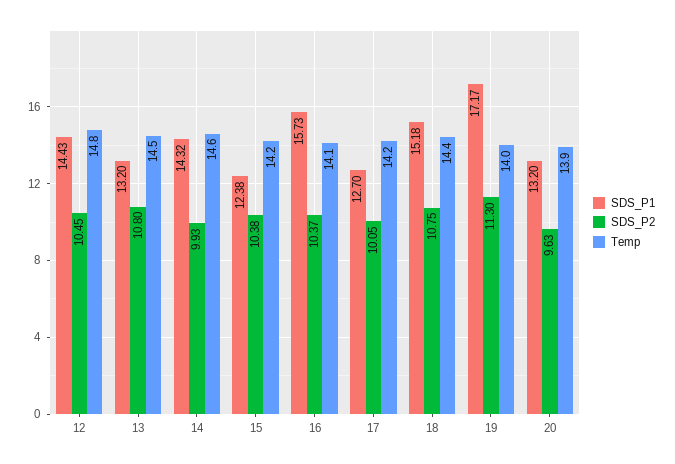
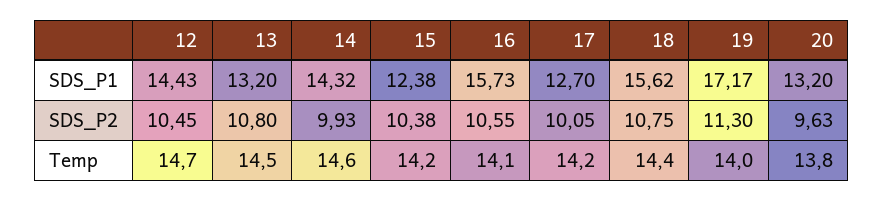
Temp, 12: 14.8 -> 14.7
SDS_P2, 16: 10.37 -> 10.55
SDS_P1, 18: 15.18 -> 15.62
Temp, 20: 13.9 -> 13.8

